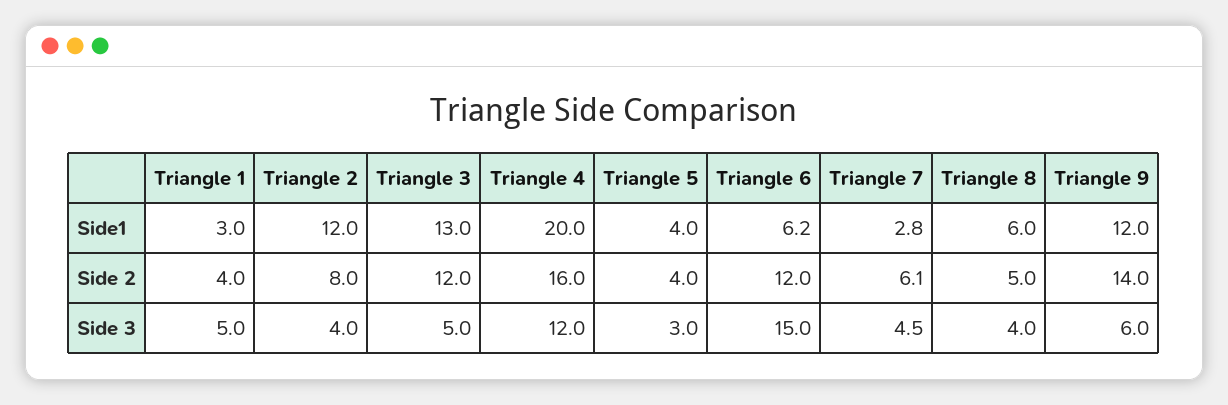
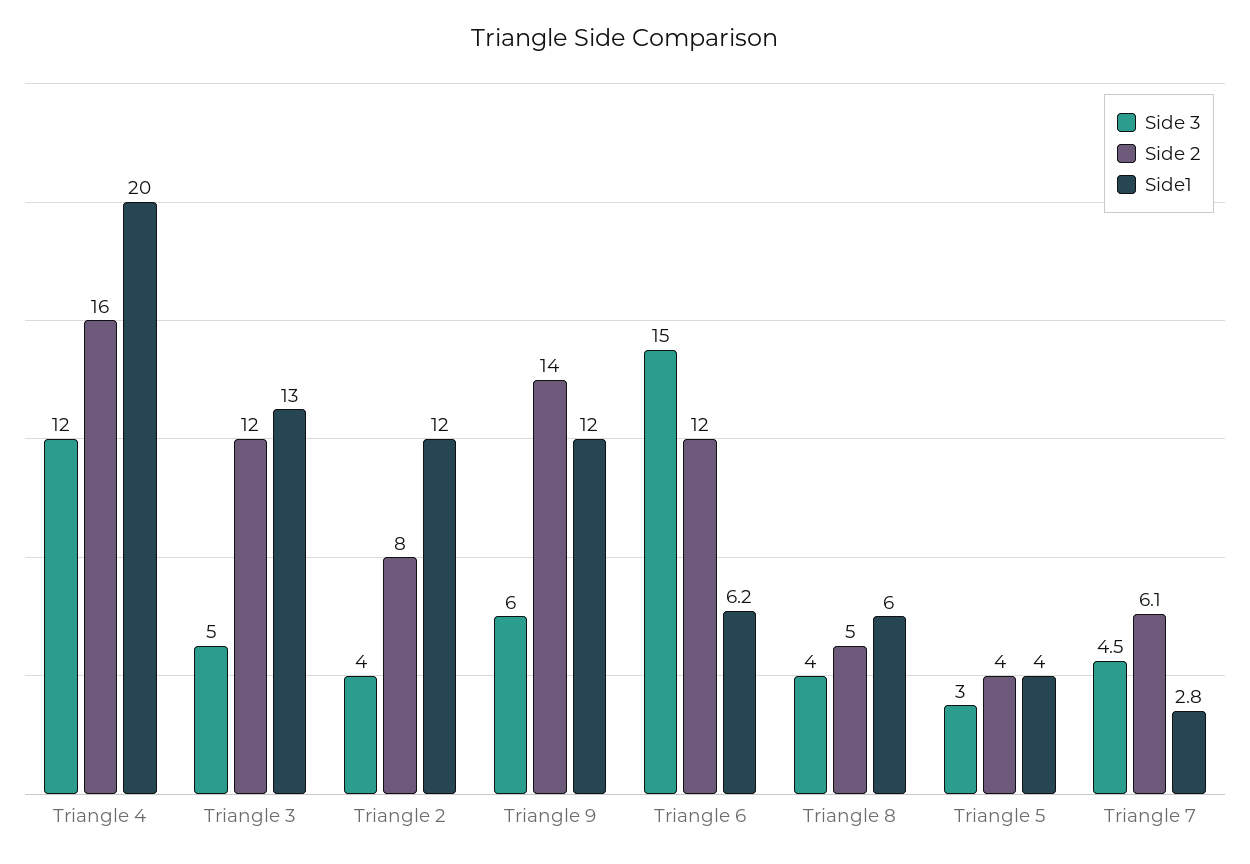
Side1, Triangle 1: 3 -> none
Side 2, Triangle 1: 4 -> none
Side 3, Triangle 1: 5 -> none

